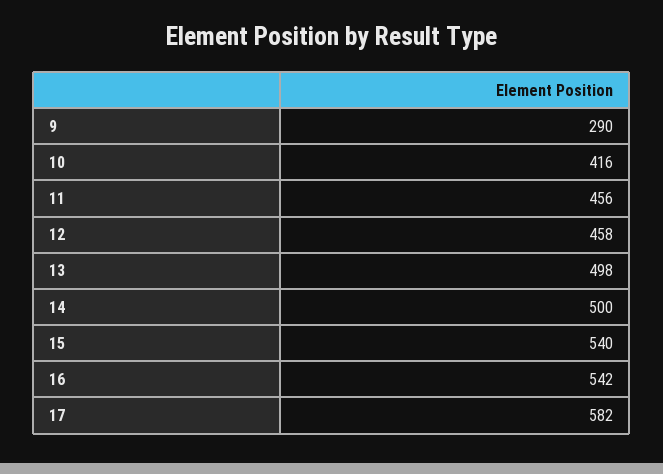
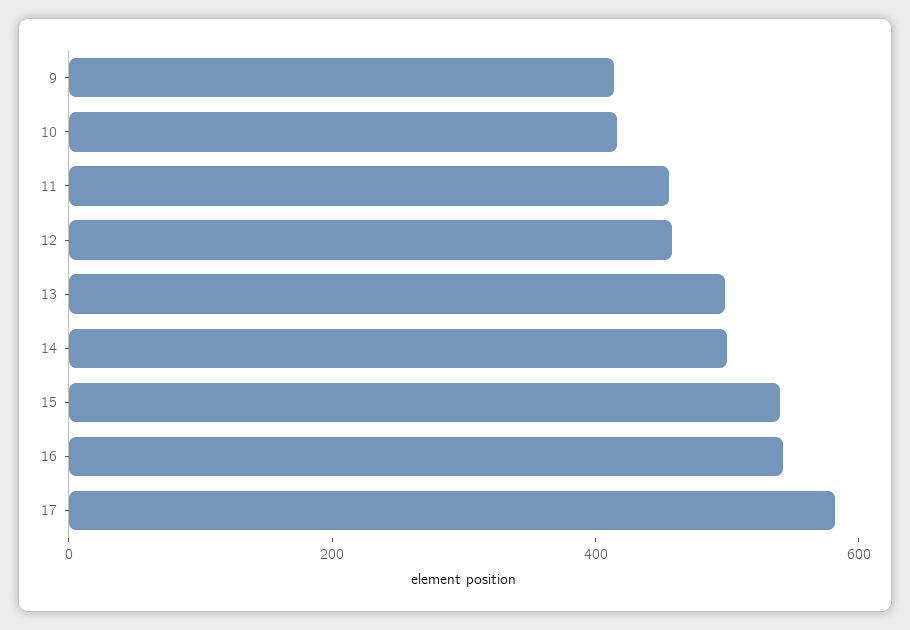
9: 290 -> 400

